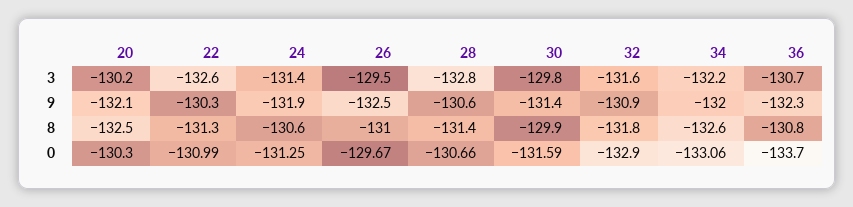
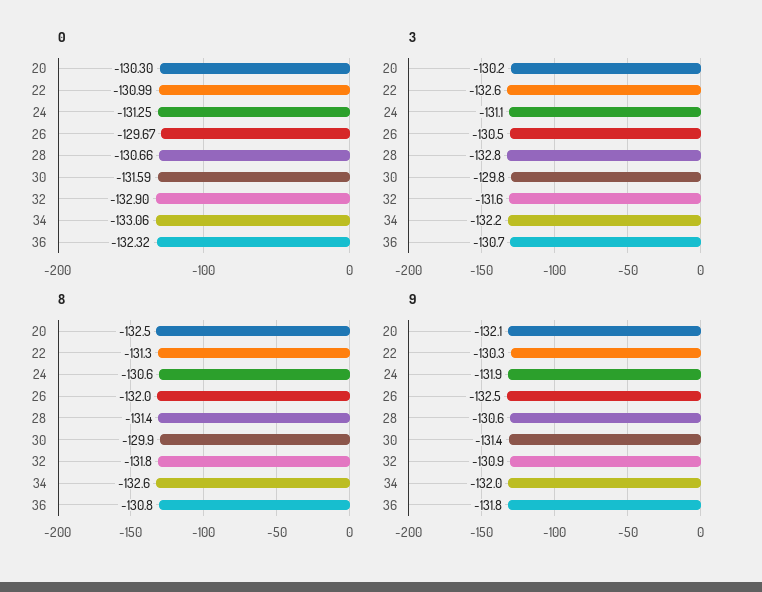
3, 24: -131.4 -> -131.1
3, 26: -129.5 -> -130.5
9, 36: -132.3 -> -131.8
8, 26: -131 -> -132
0, 36: -133.7 -> -132.32

